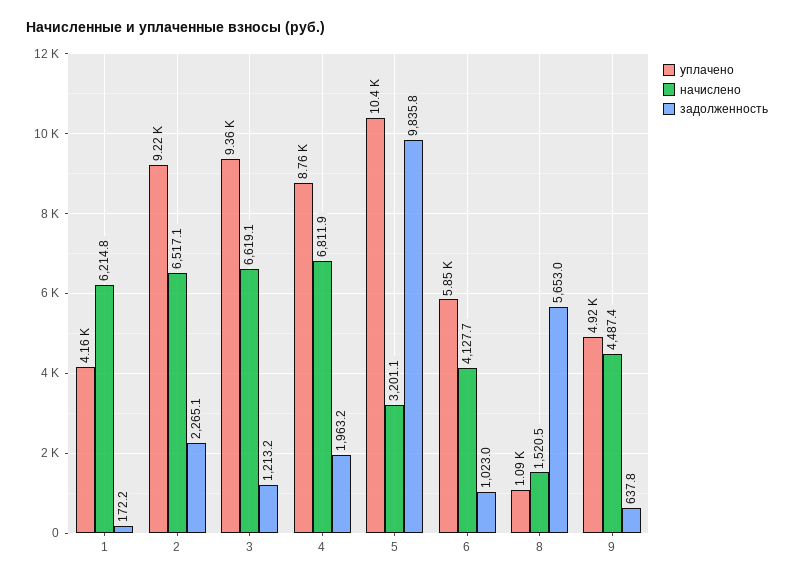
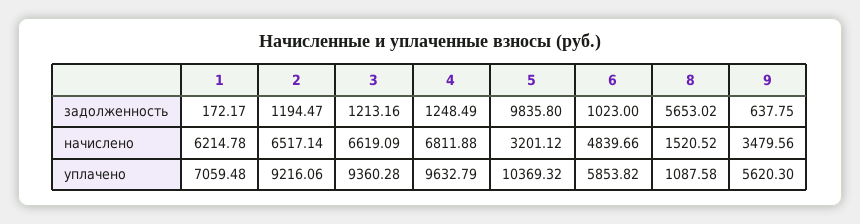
уплачено, 1: 4160 -> 7059.48
задолженность, 2: 2265.1 -> 1194.47
уплачено, 4: 8760 -> 9632.79
задолженность, 4: 1963.2 -> 1248.49
начислено, 6: 4127.7 -> 4839.66
уплачено, 9: 4920 -> 5620.3
начислено, 9: 4487.4 -> 3479.56

